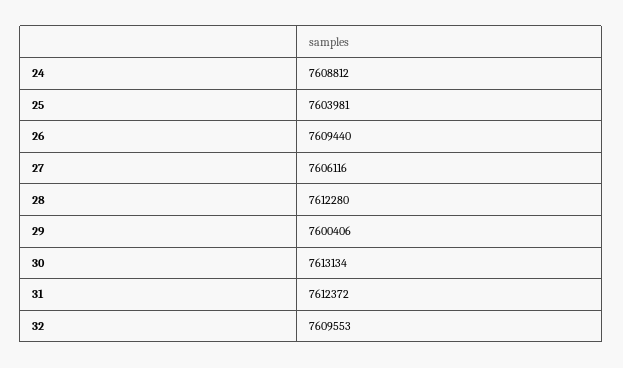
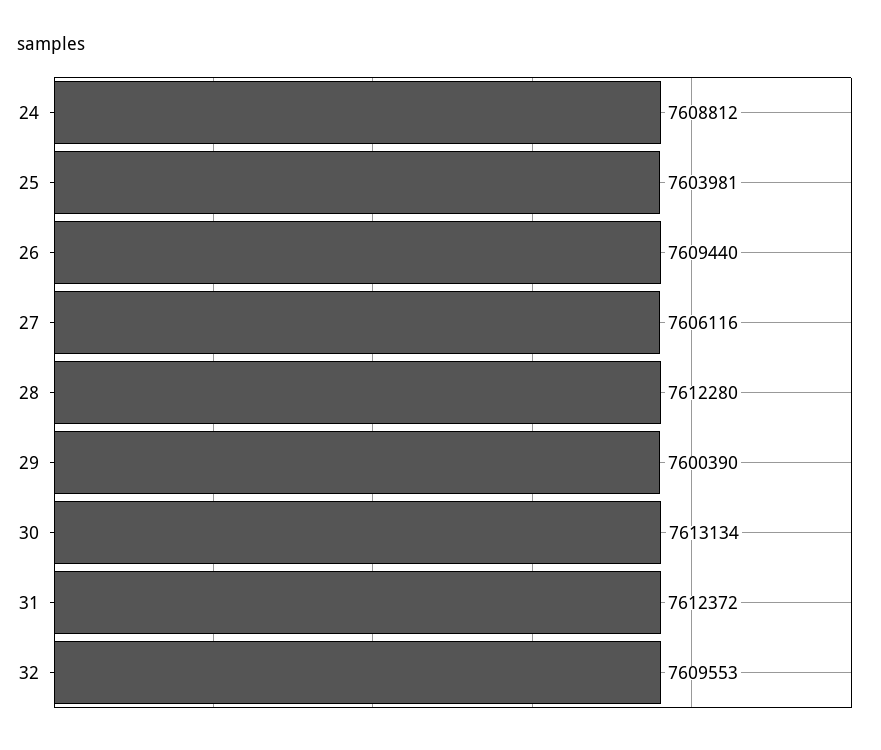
29: 7600406 -> 7600390

